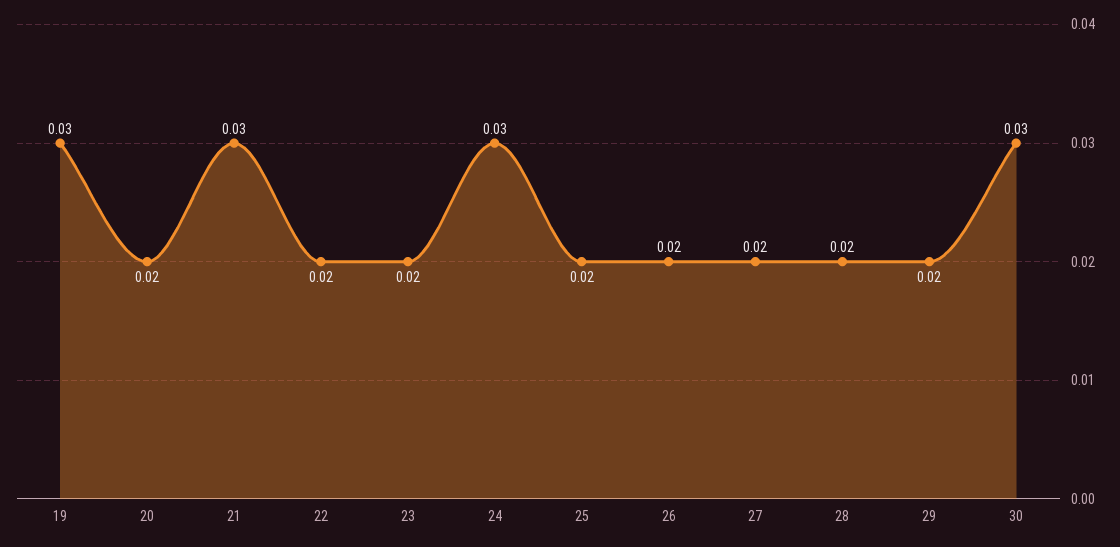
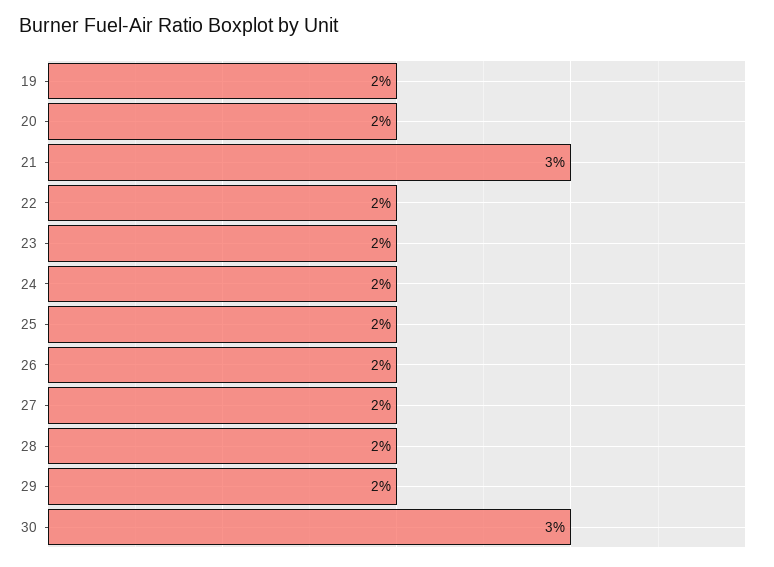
19: 0.03 -> 0.02
24: 0.03 -> 0.02

